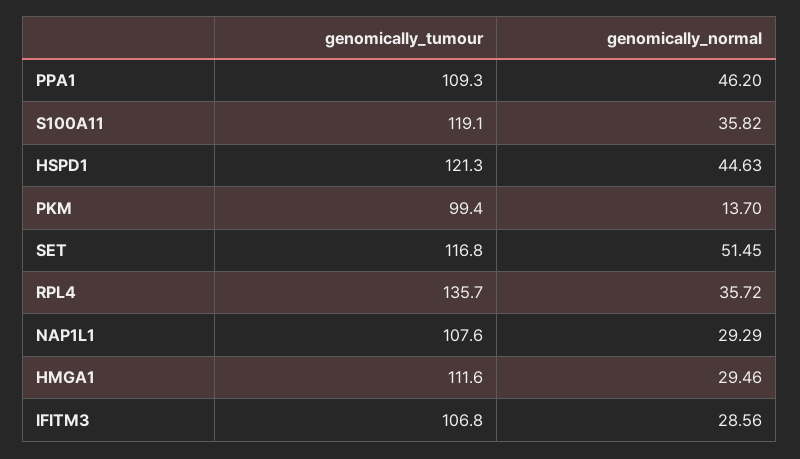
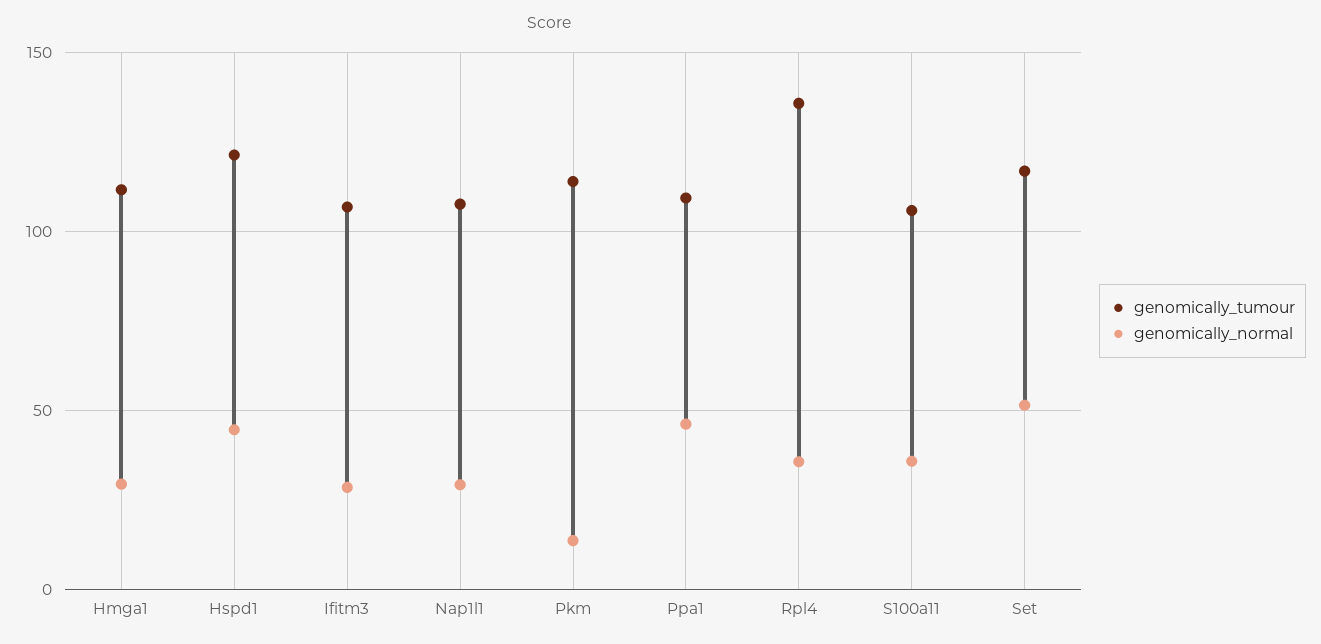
genomically_tumour, S100A11: 119.1 -> 105
genomically_tumour, PKM: 99.4 -> 115

